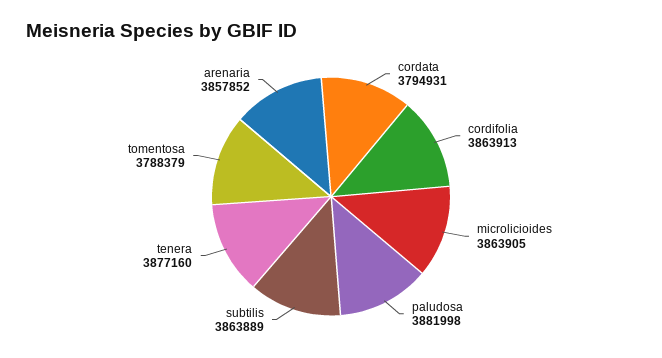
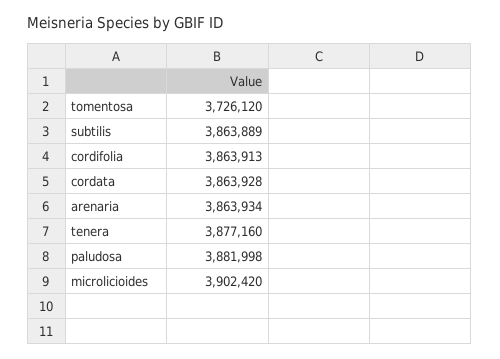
cordata: 3794931 -> 3863928
microlicioides: 3863905 -> 3902420
tomentosa: 3788379 -> 3726120
arenaria: 3857852 -> 3863934

